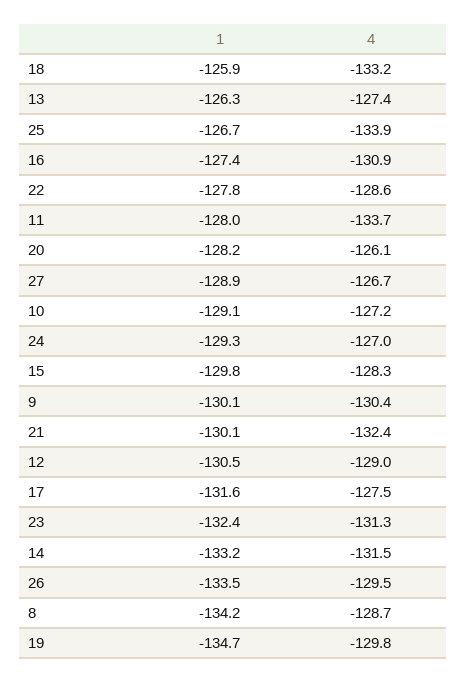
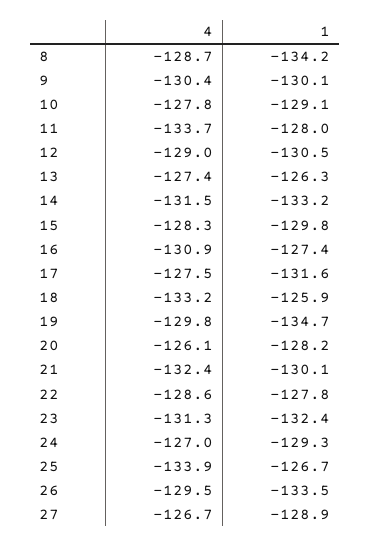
4, 10: -127.2 -> -127.8

